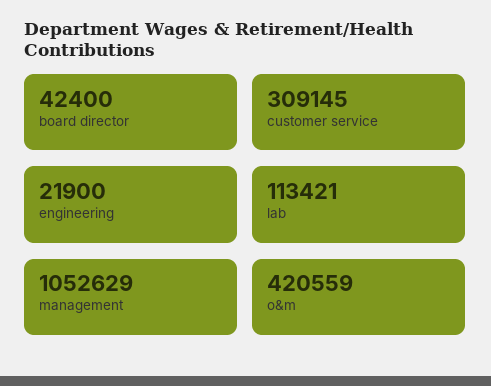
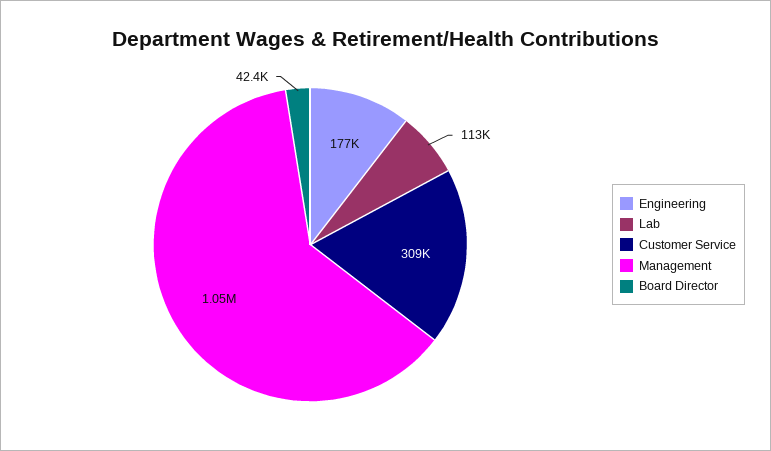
engineering: 21900 -> 177000
o&m: 420559 -> none

